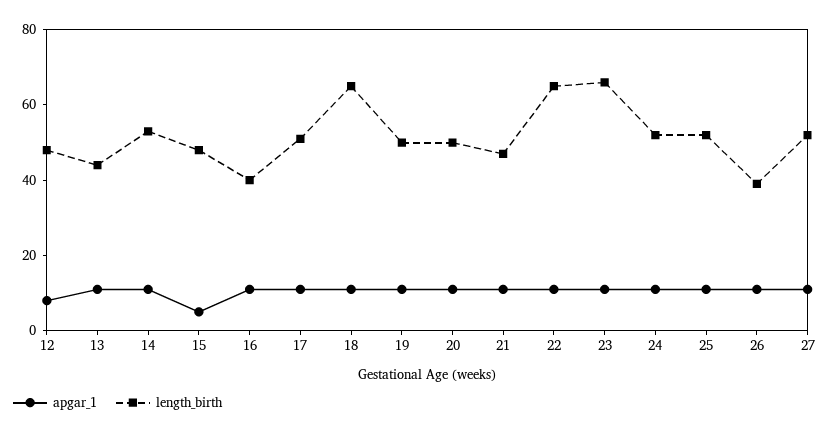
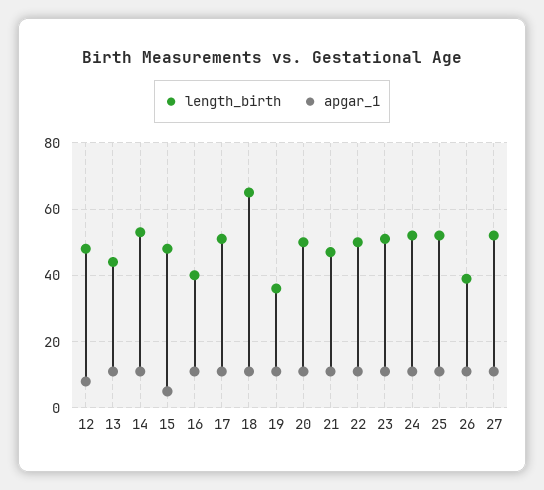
length_birth, 19: 50 -> 35
length_birth, 22: 65 -> 50
length_birth, 23: 65 -> 50

